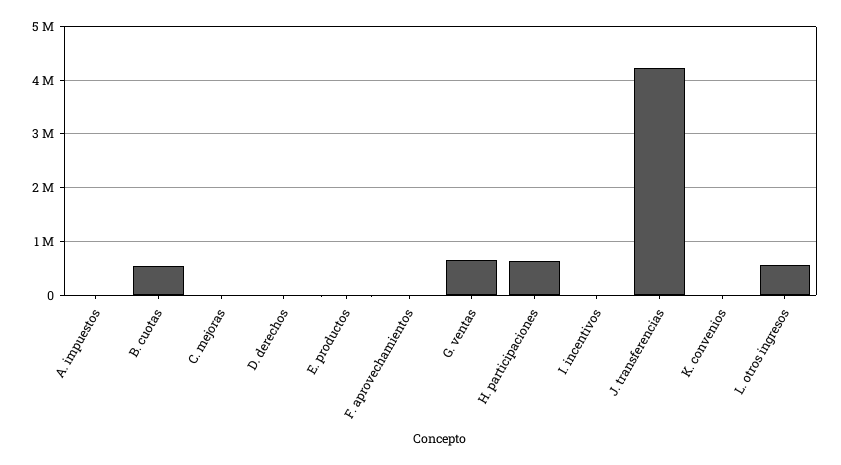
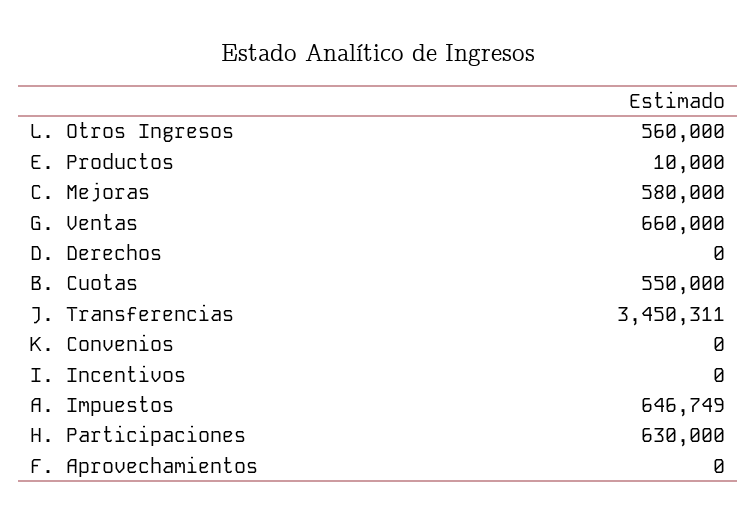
A. impuestos: 0 -> 646749
C. mejoras: 0 -> 580000
J. transferencias: 4200000 -> 3450311

